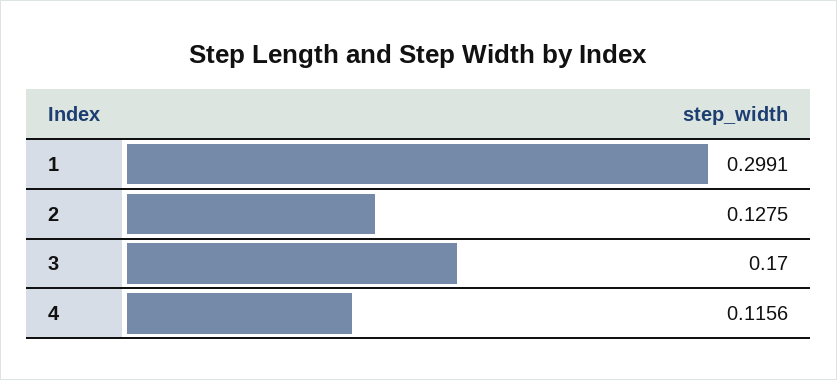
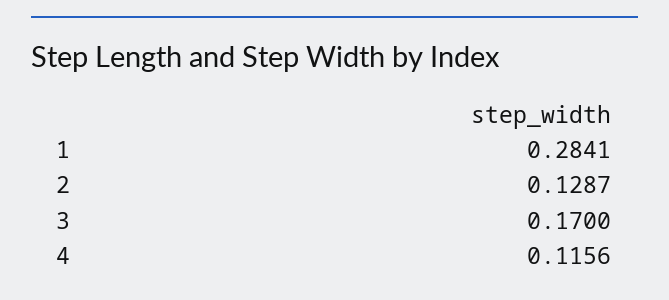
1: 0.2991 -> 0.2841
2: 0.1275 -> 0.1287

